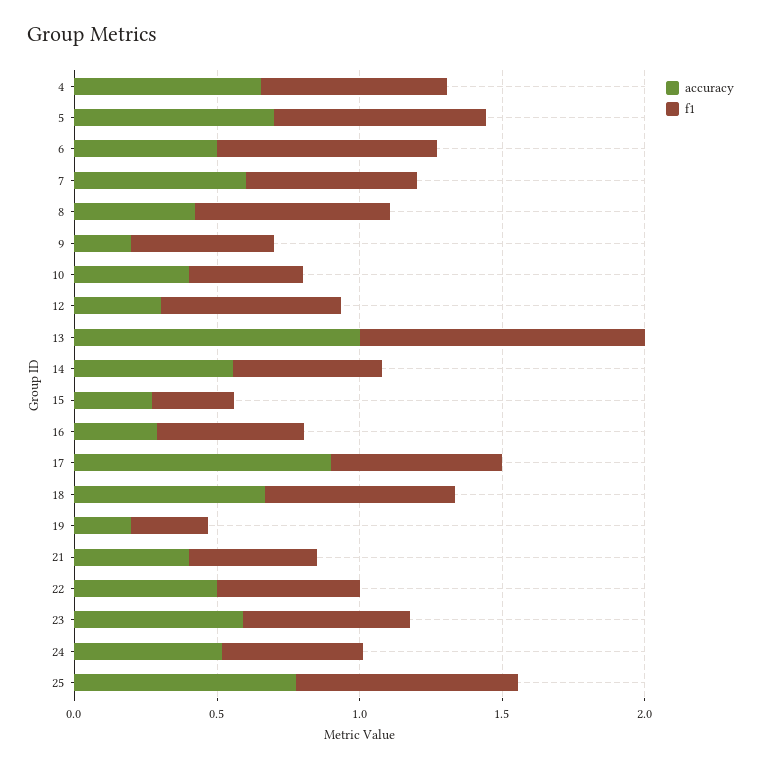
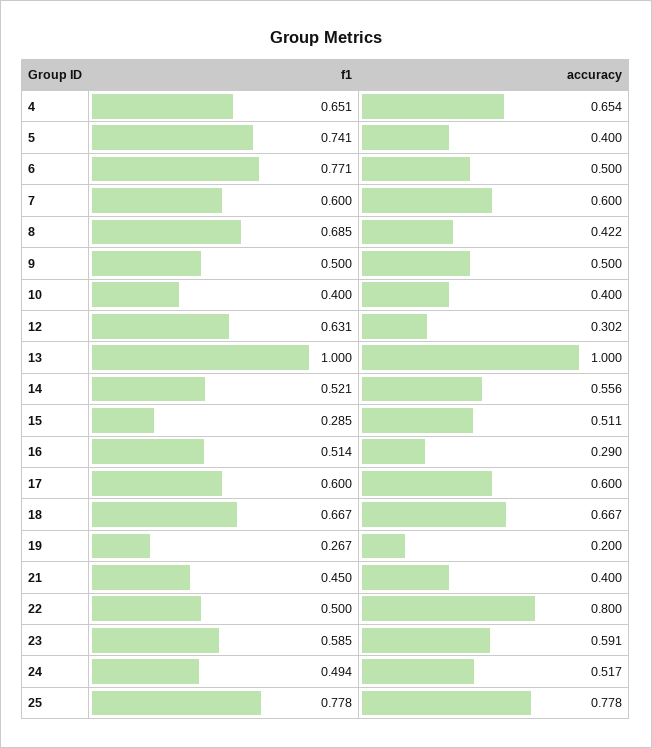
accuracy, 5: 0.7 -> 0.4
accuracy, 9: 0.2 -> 0.5
accuracy, 15: 0.3 -> 0.511
accuracy, 17: 0.9 -> 0.6
accuracy, 22: 0.5 -> 0.8

